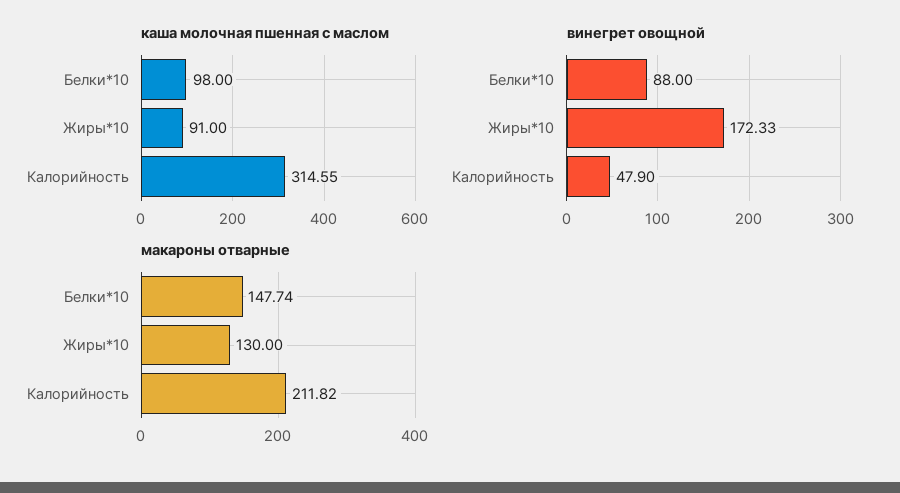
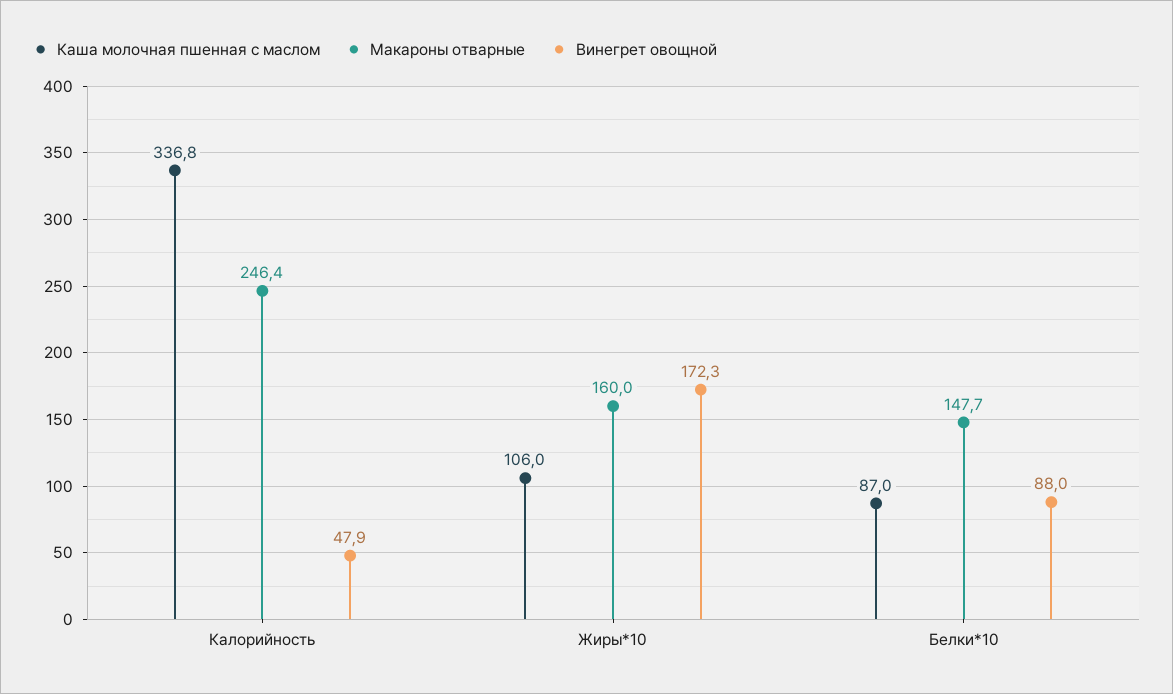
каша молочная пшенная с маслом, Белки*10: 98 -> 87
каша молочная пшенная с маслом, Жиры*10: 91 -> 106
каша молочная пшенная с маслом, Калорийность: 314.55 -> 336.8
макароны отварные, Жиры*10: 130 -> 160
макароны отварные, Калорийность: 211.82 -> 246.4

